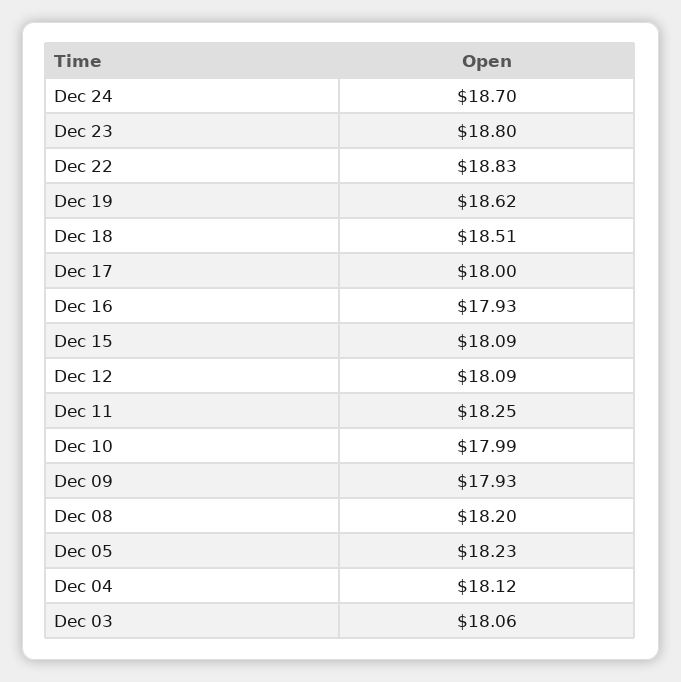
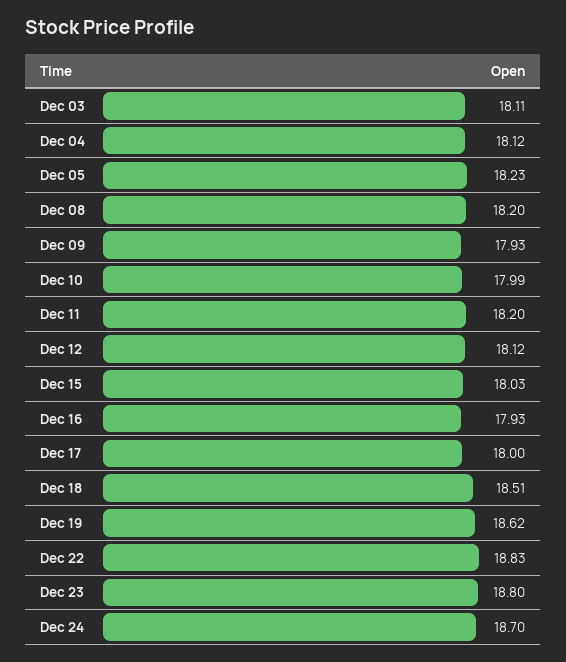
Dec 15: 18.09 -> 18.03
Dec 12: 18.09 -> 18.12
Dec 11: 18.25 -> 18.2
Dec 03: 18.06 -> 18.11

